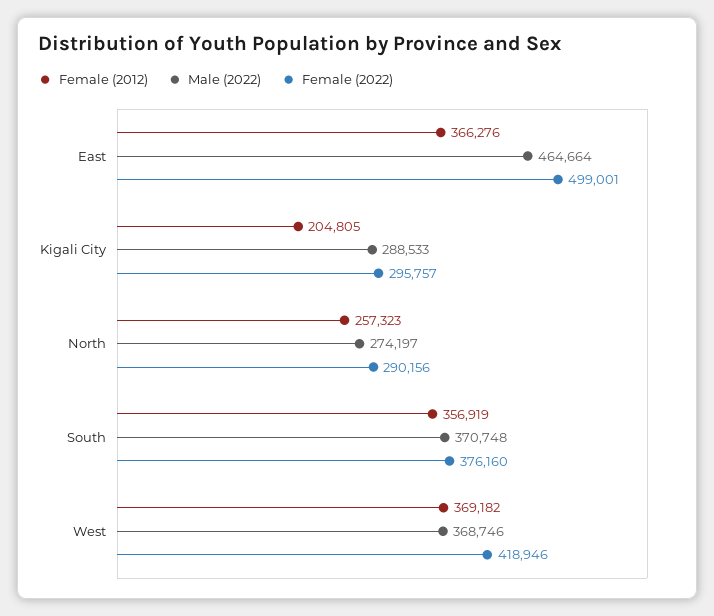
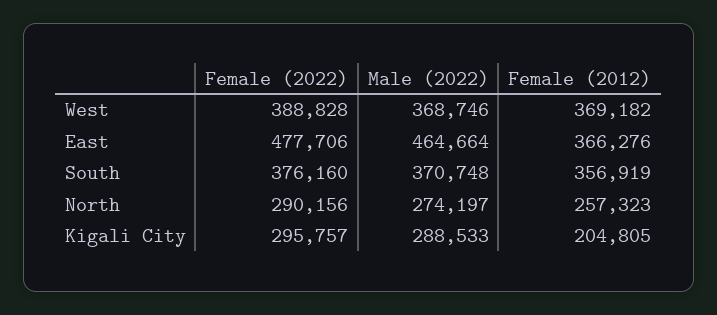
Female (2022), East: 499001 -> 477706
Female (2022), West: 418946 -> 388828

